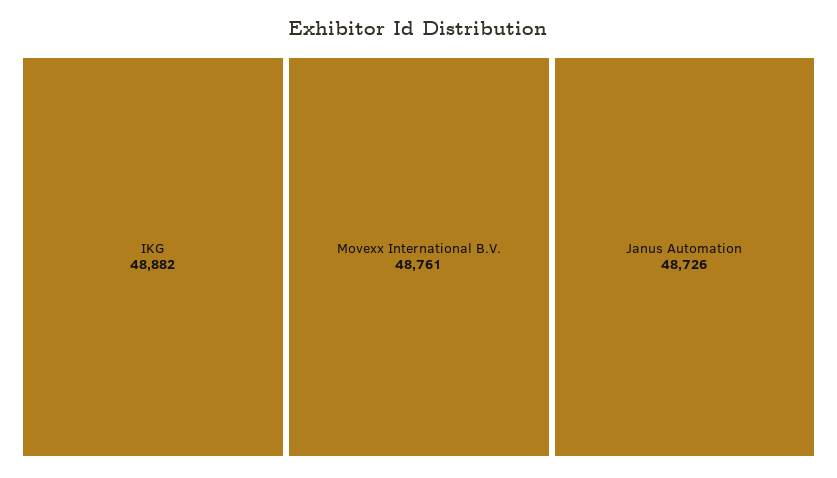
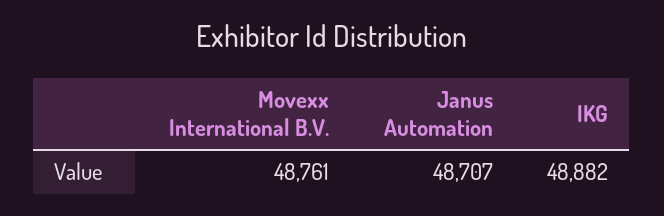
Janus Automation: 48726 -> 48707

